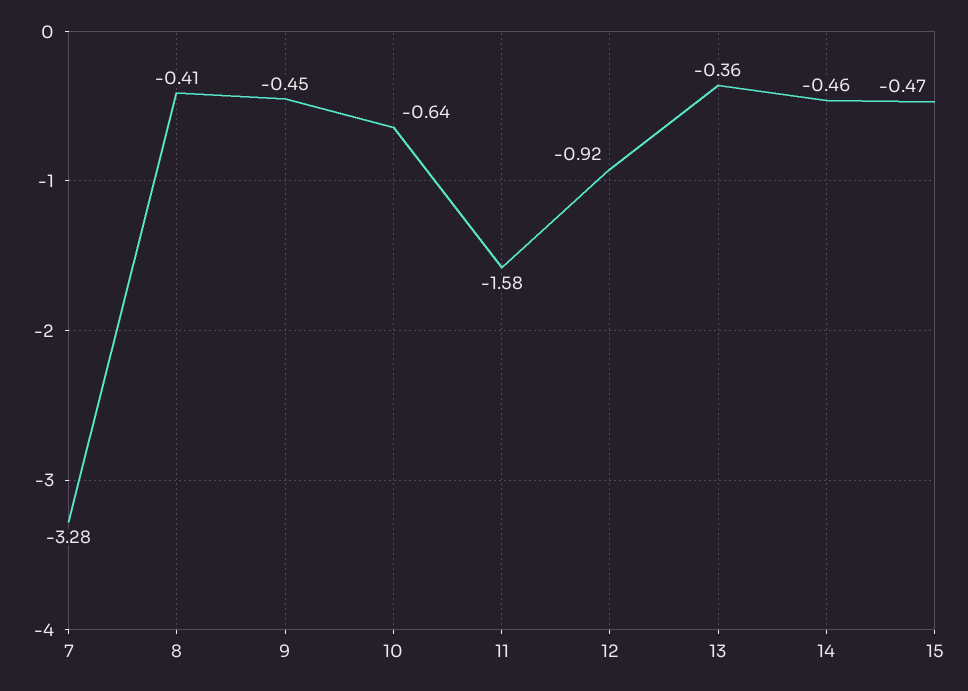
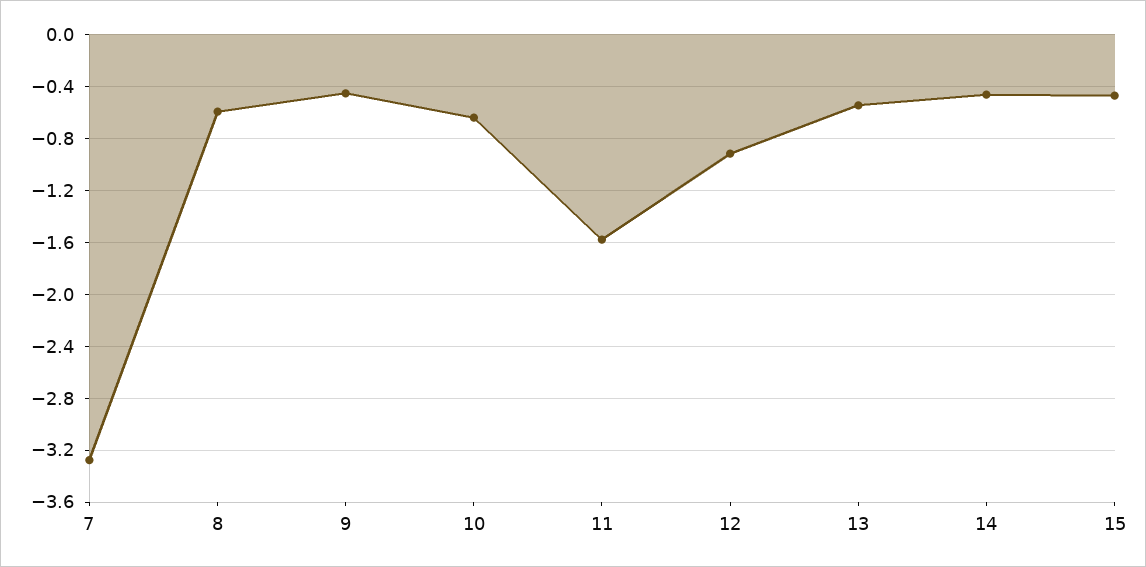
8: -0.41 -> -0.6
13: -0.36 -> -0.55

